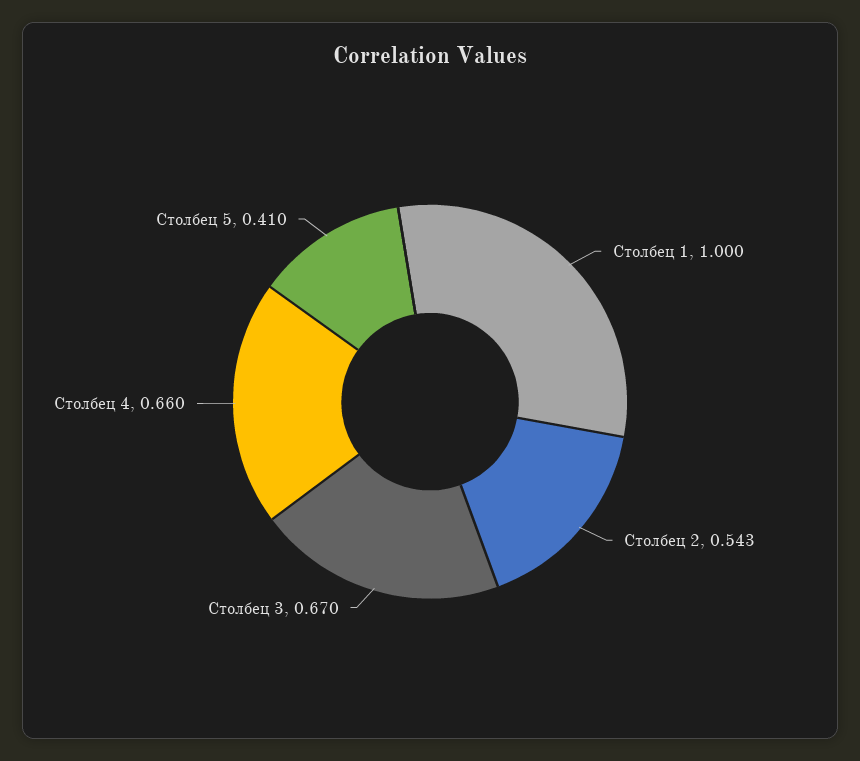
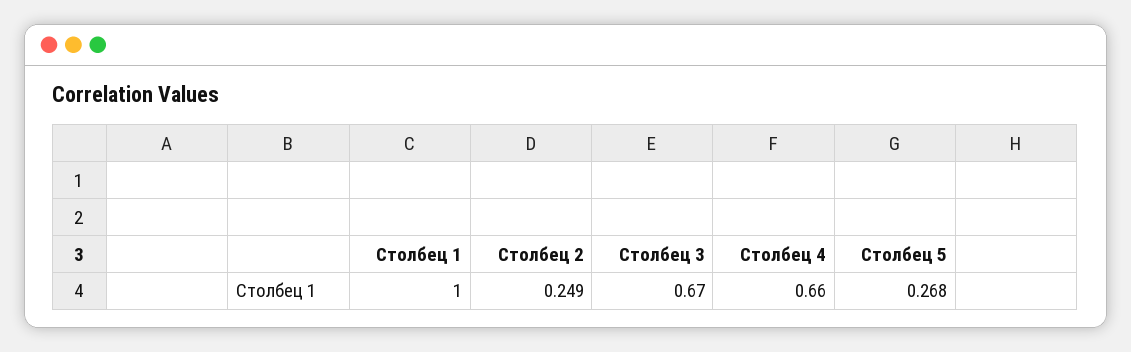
Столбец 2: 0.543 -> 0.249
Столбец 5: 0.41 -> 0.268

